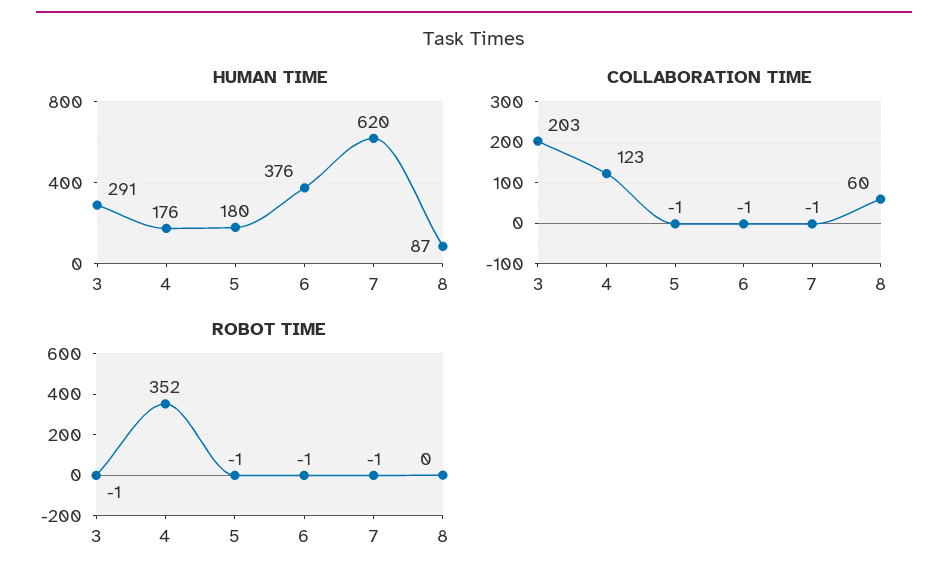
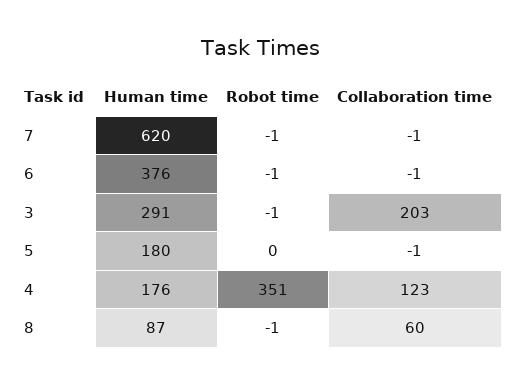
ROBOT TIME, 4: 352 -> 351
ROBOT TIME, 5: -1 -> 0
ROBOT TIME, 8: 0 -> -1

